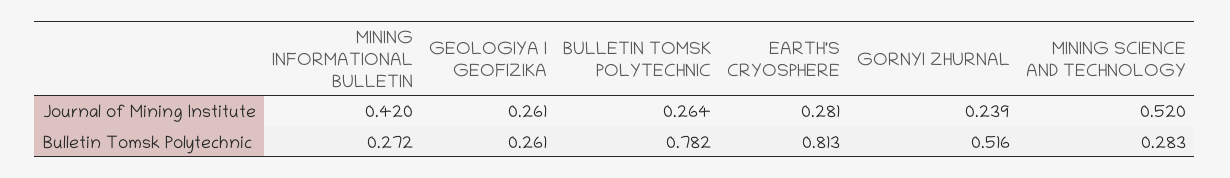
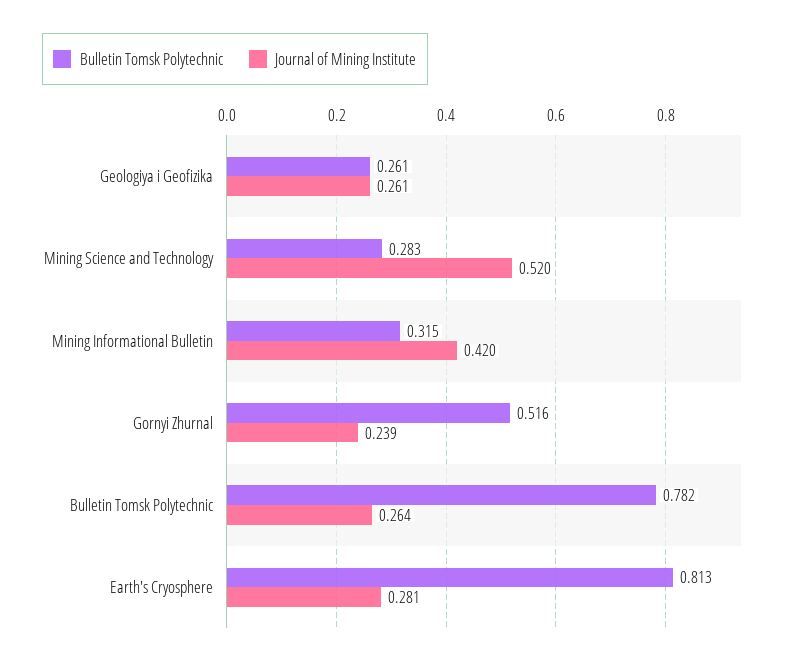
Bulletin Tomsk Polytechnic, MINING INFORMATIONAL BULLETIN: 0.272 -> 0.315

